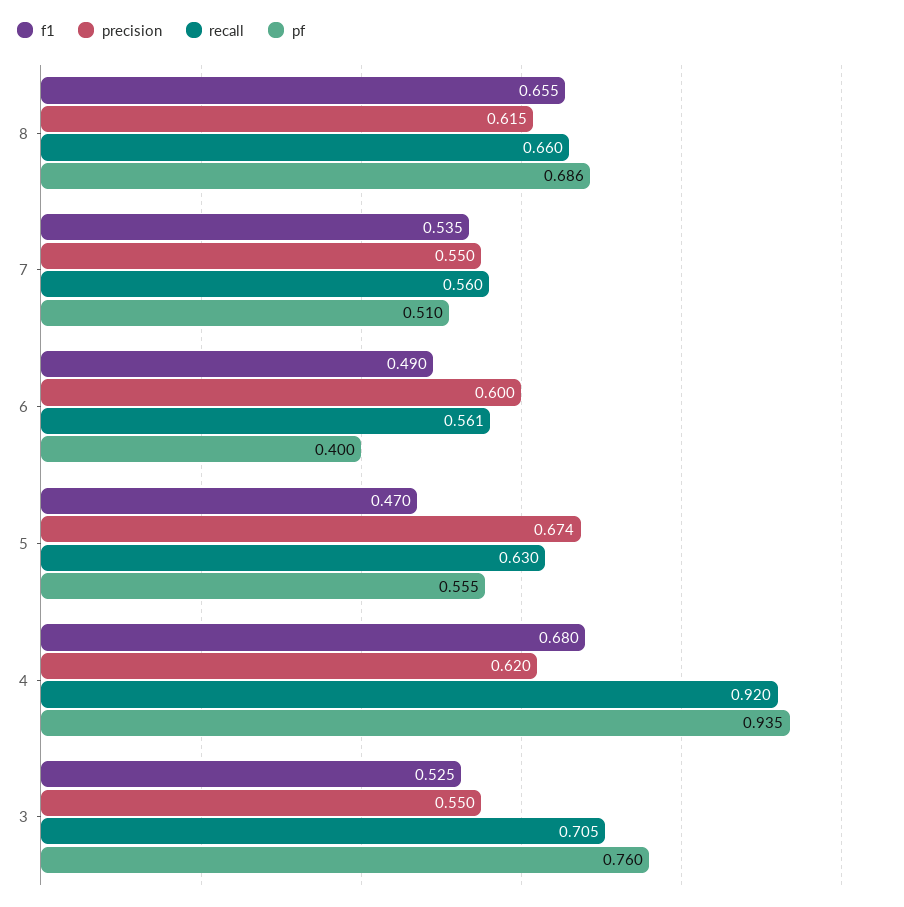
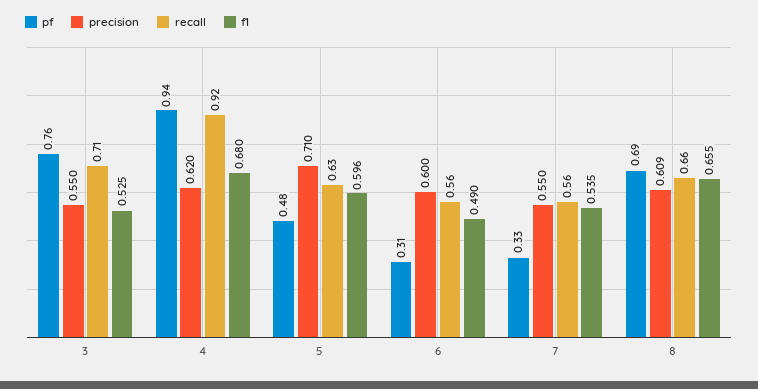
precision, 8: 0.615 -> 0.609
pf, 7: 0.51 -> 0.33
pf, 6: 0.4 -> 0.31
f1, 5: 0.47 -> 0.596
precision, 5: 0.674 -> 0.71
pf, 5: 0.555 -> 0.48

